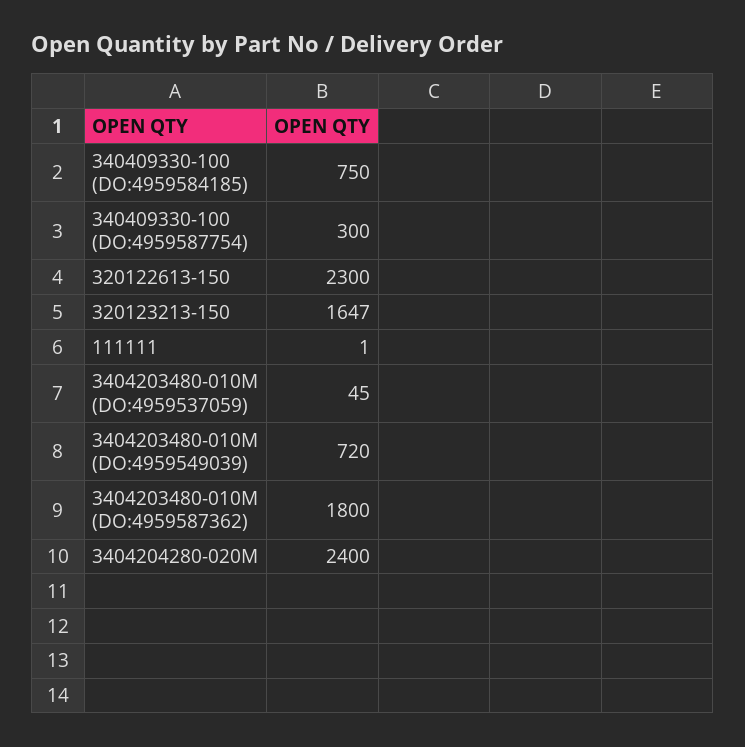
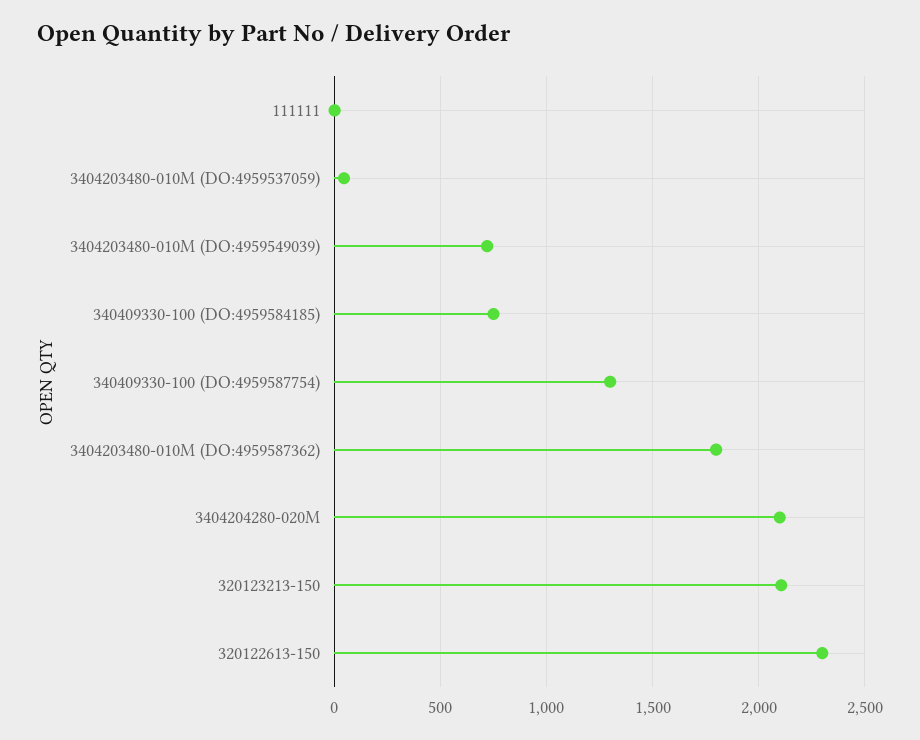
340409330-100 (DO:4959587754): 300 -> 1300
320123213-150: 1647 -> 2100
3404204280-020M: 2400 -> 2100

